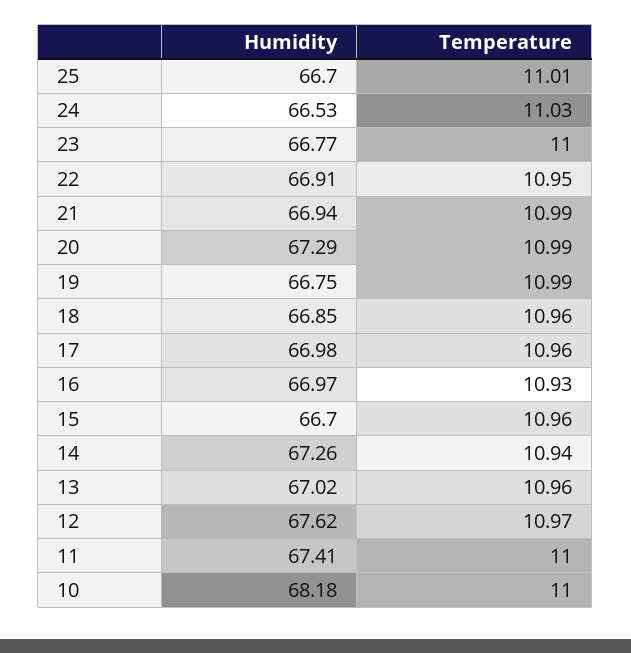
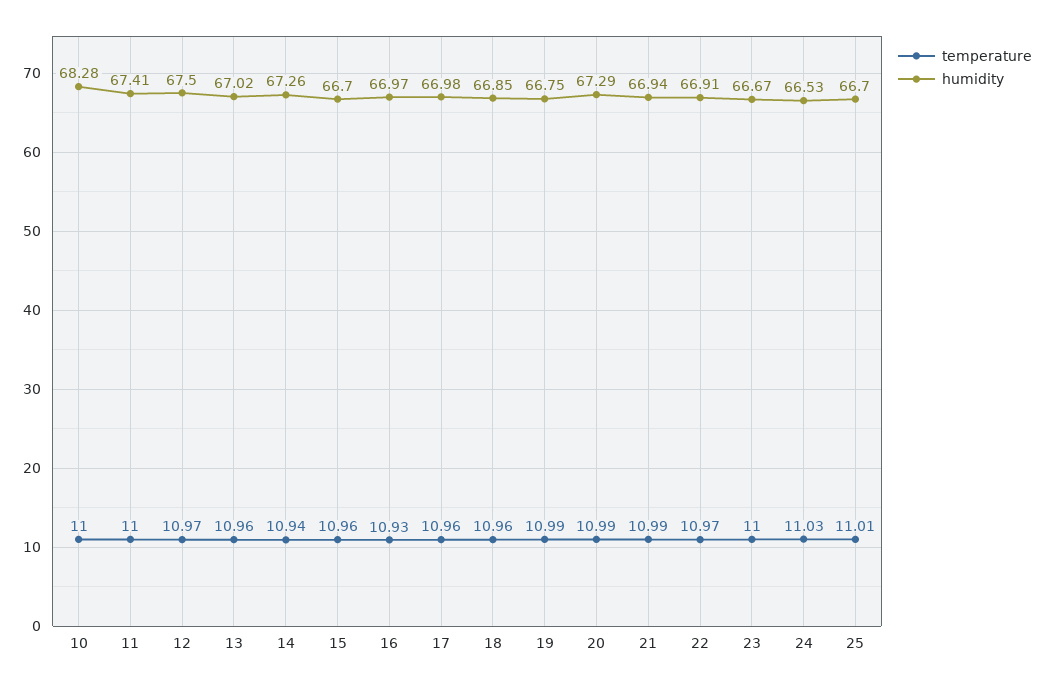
Humidity, 23: 66.77 -> 66.67
Temperature, 22: 10.95 -> 10.97
Humidity, 12: 67.62 -> 67.5
Humidity, 10: 68.18 -> 68.28

